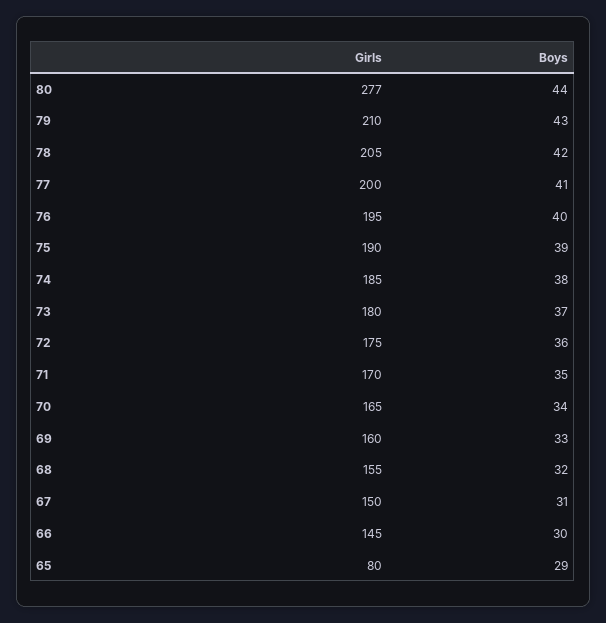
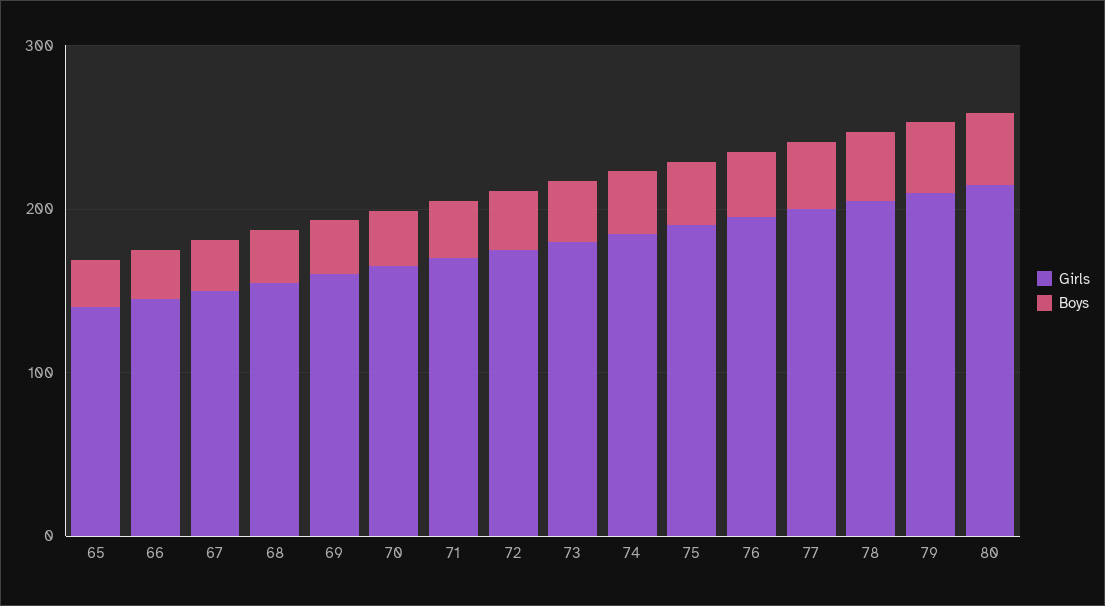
Girls, 80: 277 -> 220
Girls, 65: 80 -> 140

